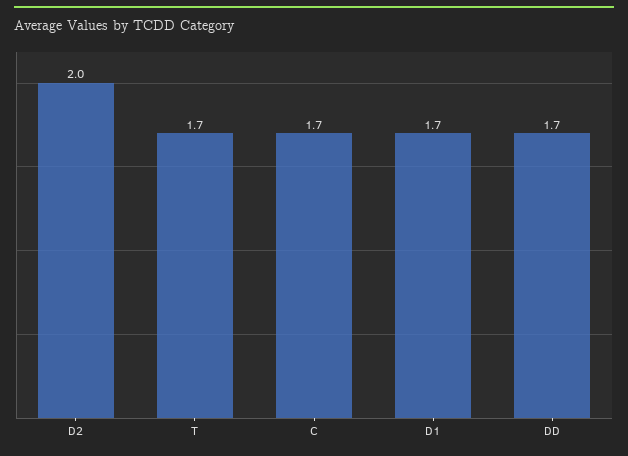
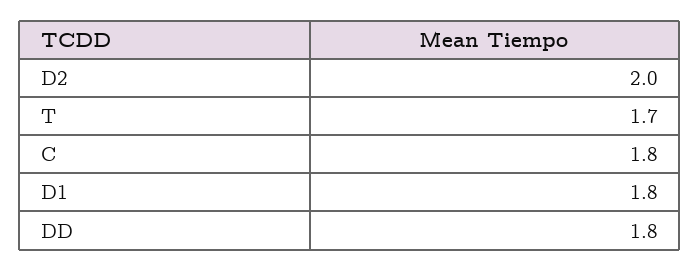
C: 1.7 -> 1.8
D1: 1.7 -> 1.8
DD: 1.7 -> 1.8

